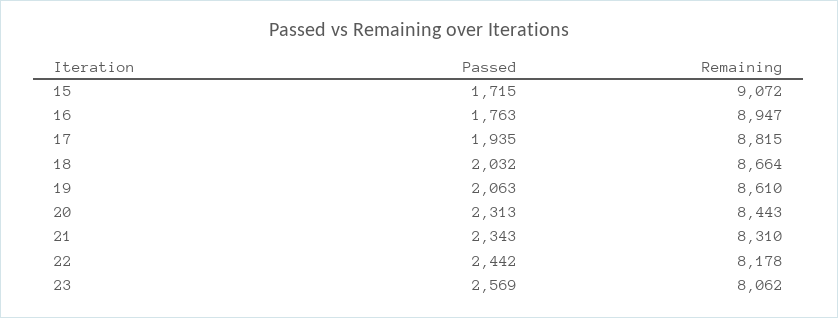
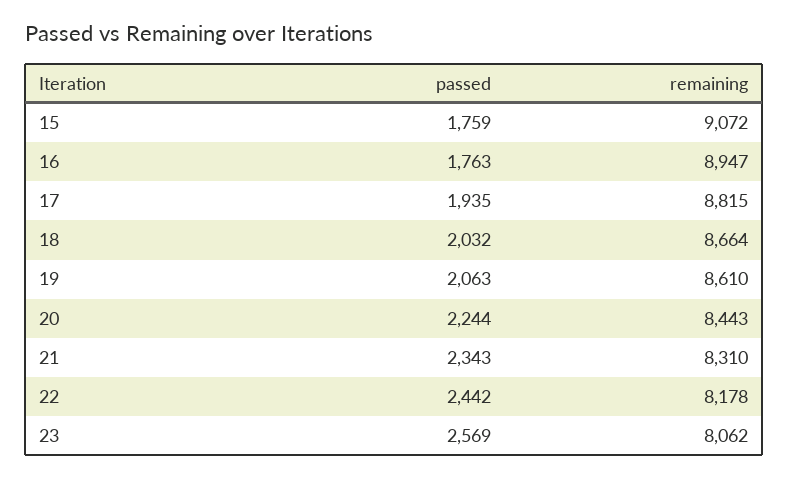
Passed, 15: 1715 -> 1759
Passed, 20: 2313 -> 2244

